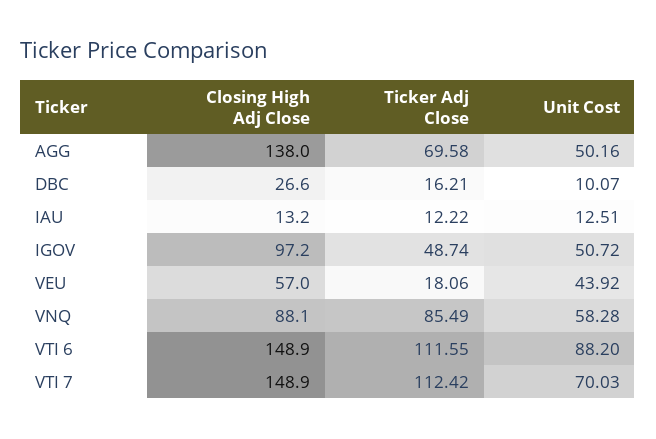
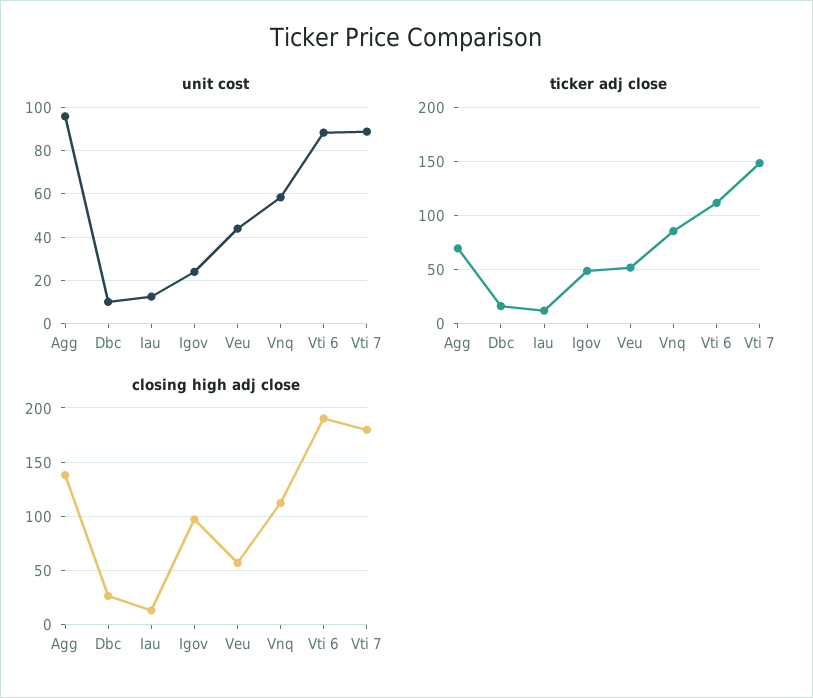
Unit Cost, AGG: 50.16 -> 95
Unit Cost, IGOV: 50.72 -> 25
Ticker Adj Close, VEU: 18.06 -> 50
Closing High Adj Close, VNQ: 88.1 -> 110
Closing High Adj Close, VTI 6: 148.9 -> 190
Closing High Adj Close, VTI 7: 148.9 -> 180
Ticker Adj Close, VTI 7: 112.42 -> 150
Unit Cost, VTI 7: 70.03 -> 90

